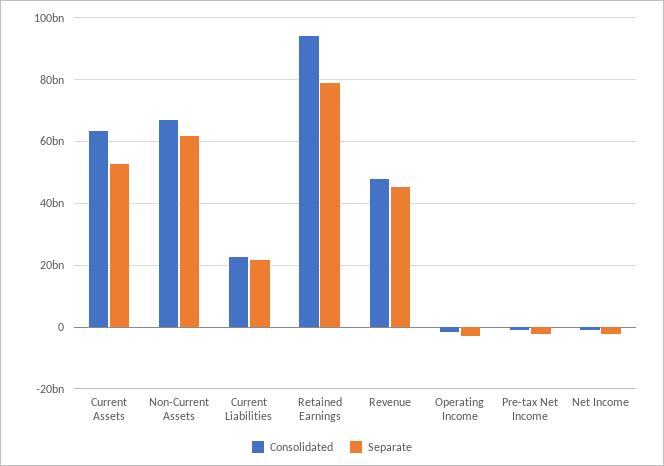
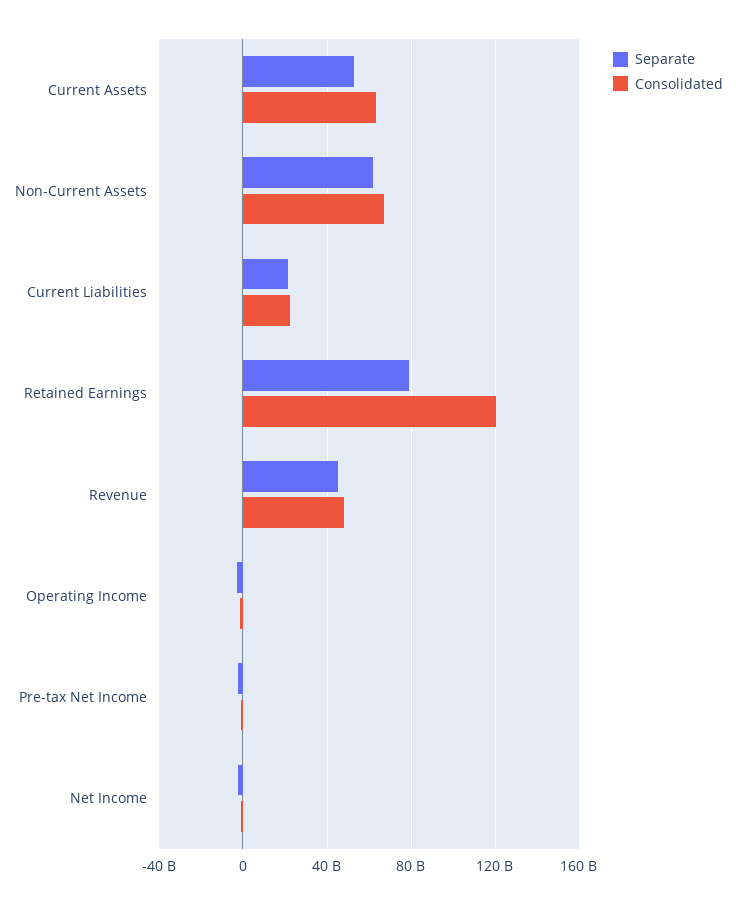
Consolidated, Retained Earnings: 94000000000 -> 120000000000

